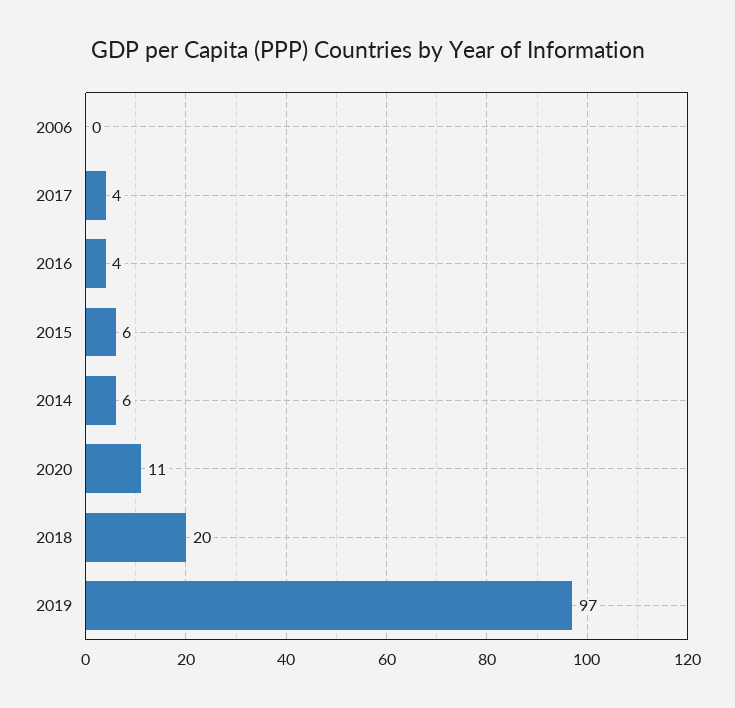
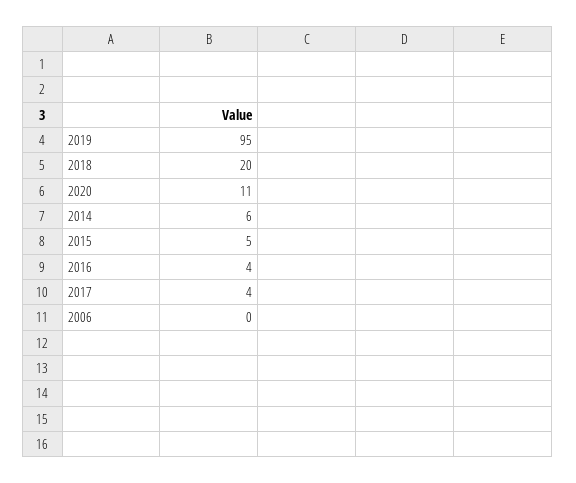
2015: 6 -> 5
2019: 97 -> 95

